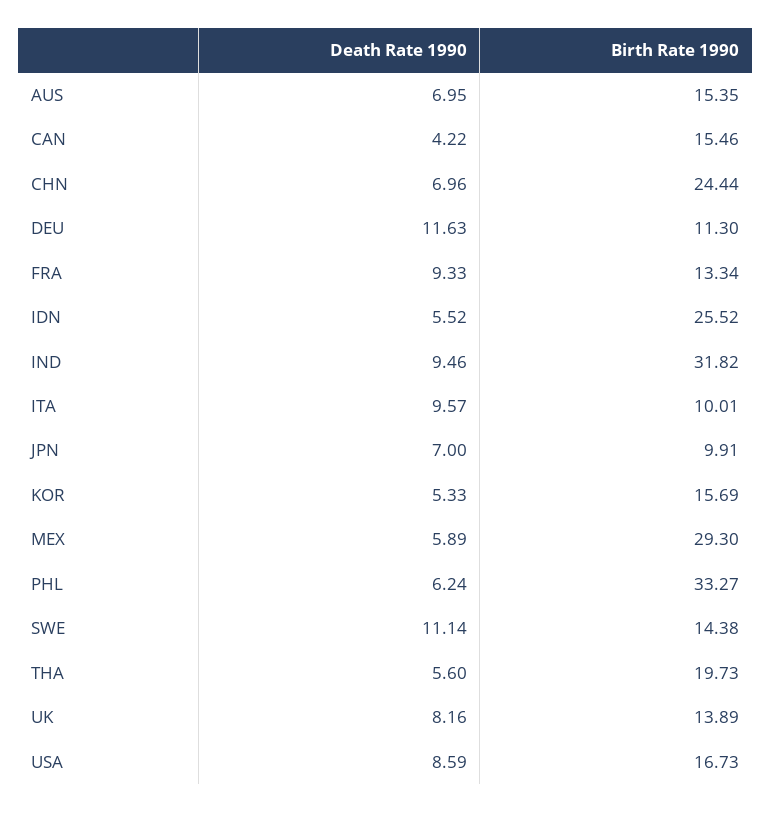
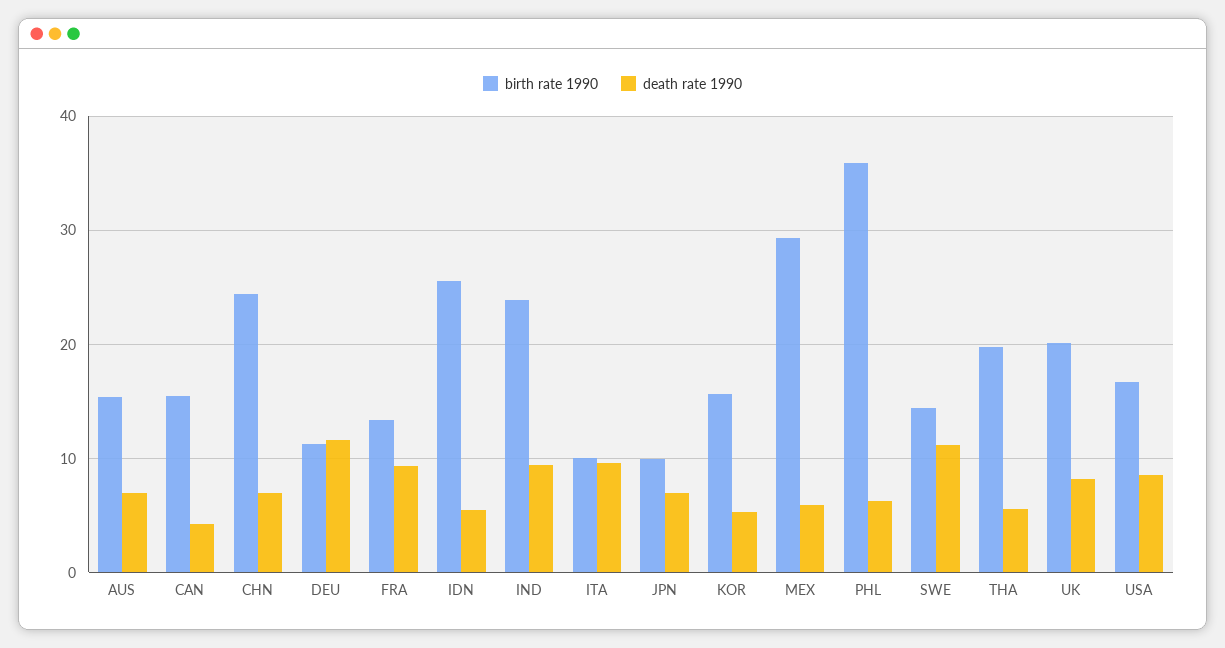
Birth Rate 1990, IND: 31.82 -> 24
Birth Rate 1990, PHL: 33.27 -> 36
Birth Rate 1990, UK: 13.89 -> 20

